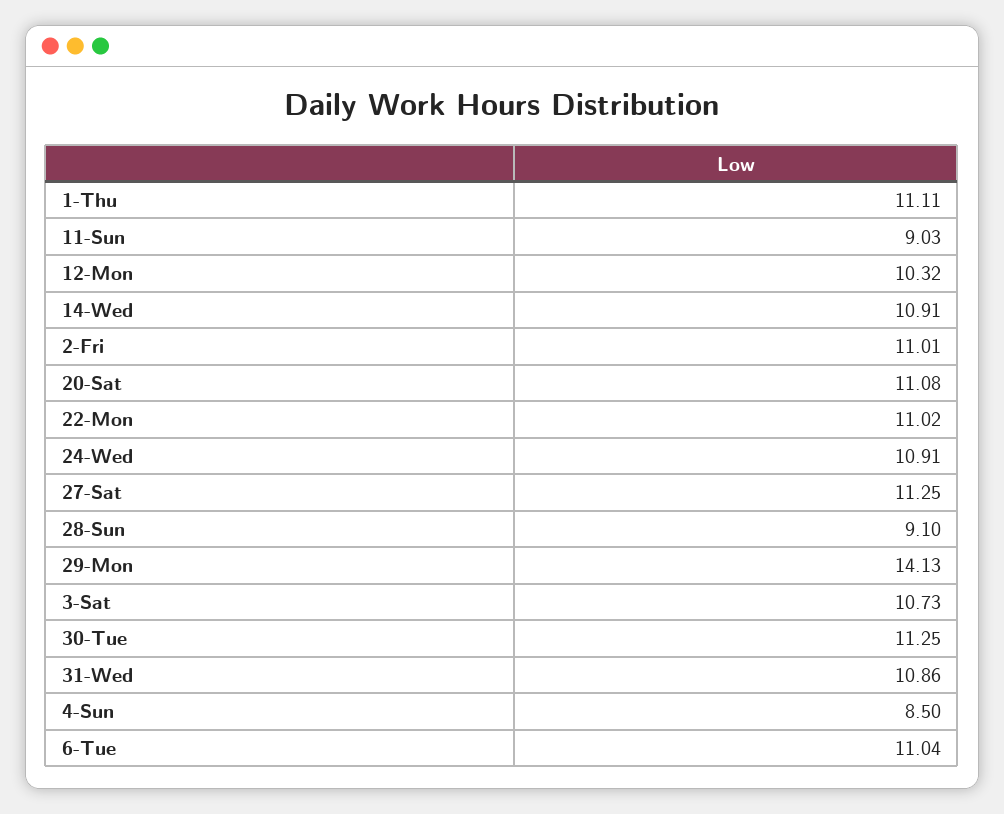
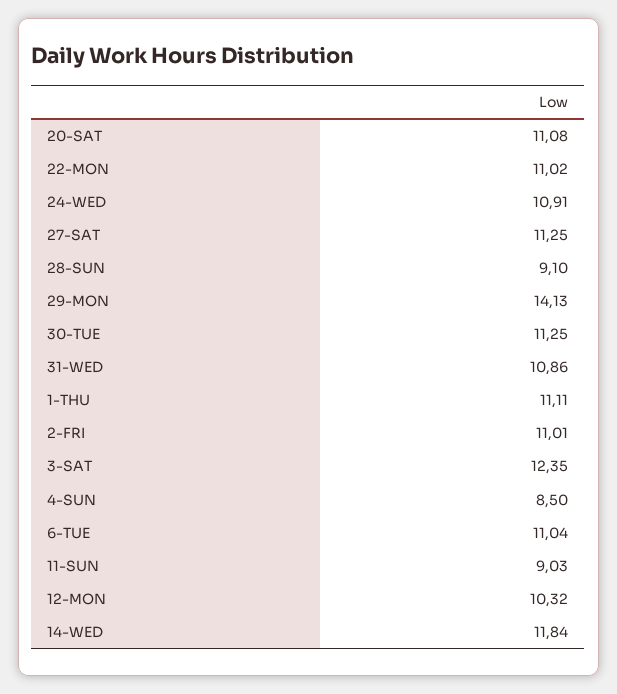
14-Wed: 10.91 -> 11.84
3-Sat: 10.73 -> 12.35

